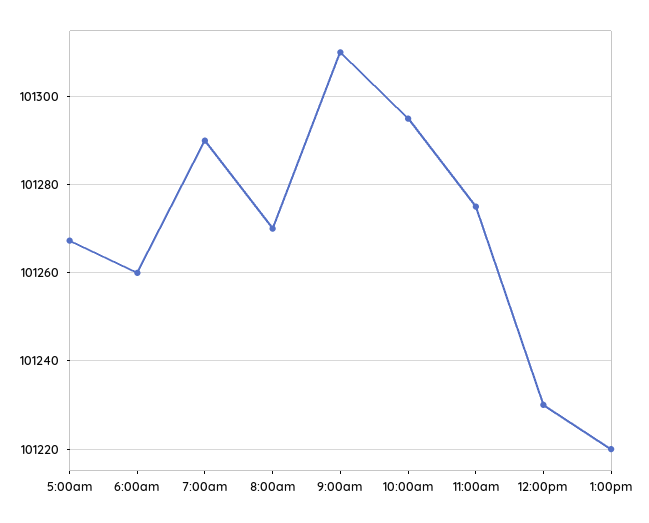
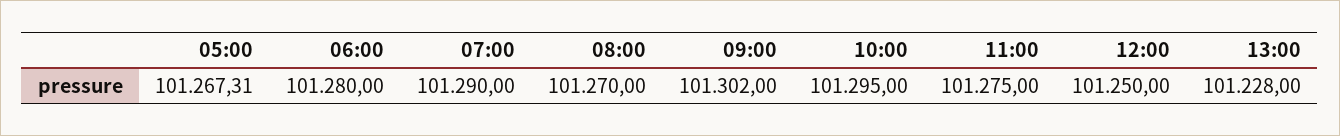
6:00am: 101260 -> 101280
9:00am: 101310 -> 101302
12:00pm: 101230 -> 101250
1:00pm: 101220 -> 101228

